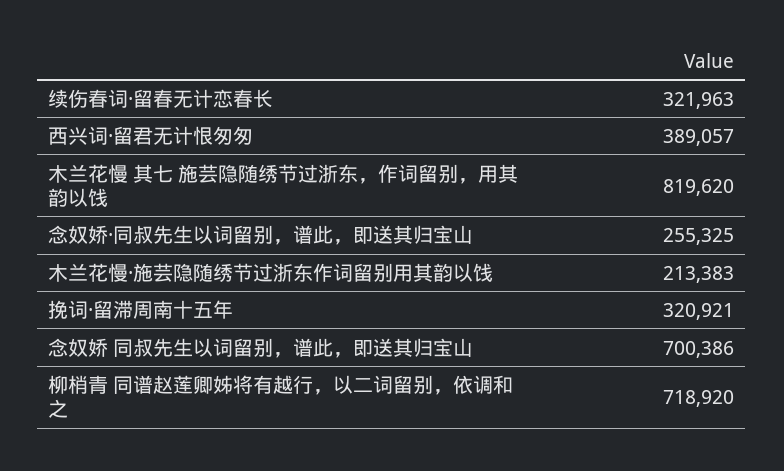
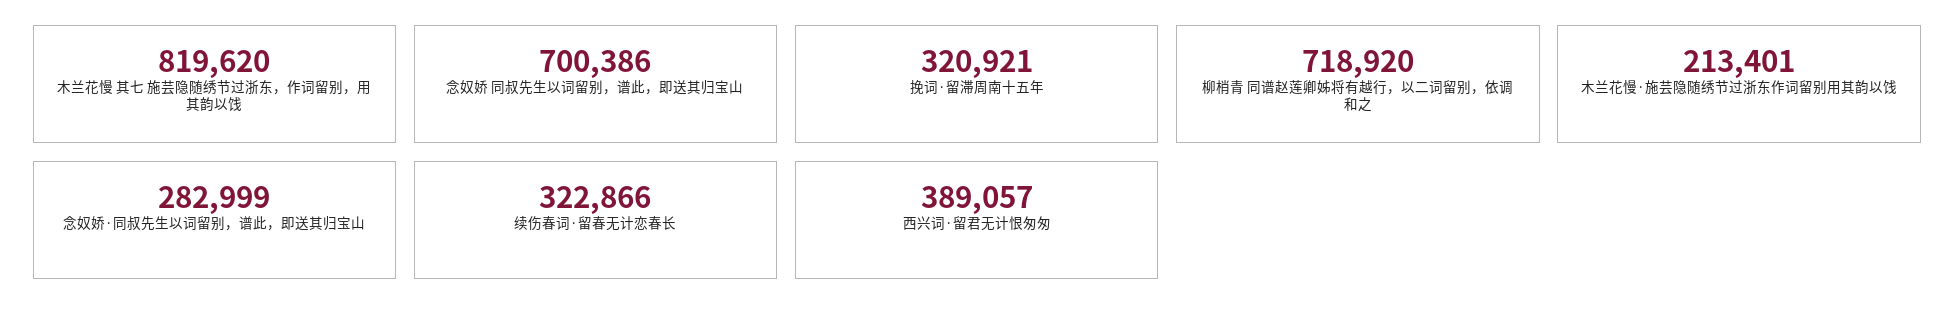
续伤春词·留春无计恋春长: 321963 -> 322866
念奴娇·同叔先生以词留别，谱此，即送其归宝山: 255325 -> 282999
木兰花慢·施芸隐随绣节过浙东作词留别用其韵以饯: 213383 -> 213401

